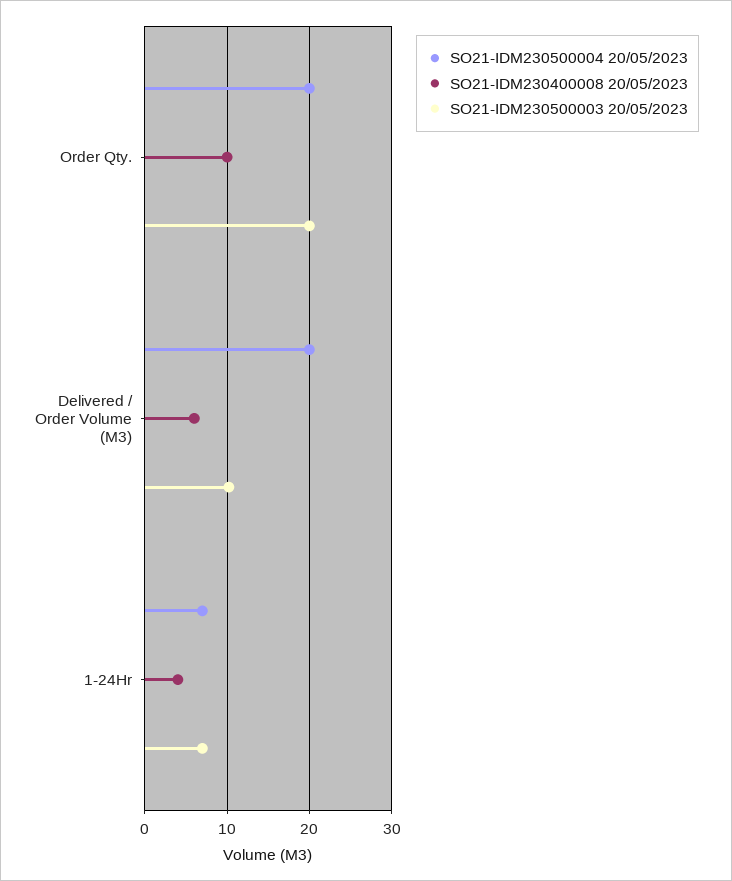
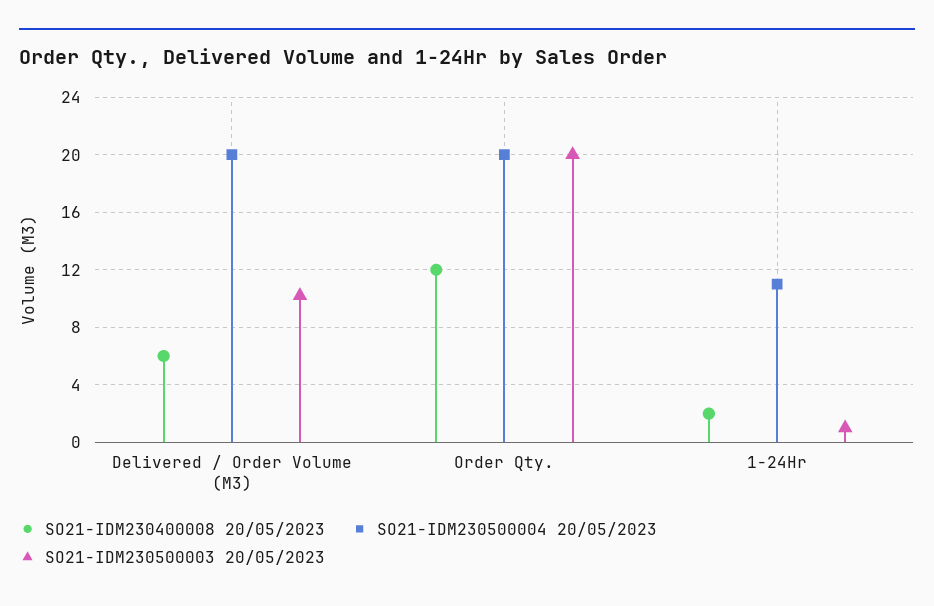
SO21-IDM230400008 20/05/2023, Order Qty.: 10 -> 12
SO21-IDM230500004 20/05/2023, 1-24Hr: 7 -> 11
SO21-IDM230400008 20/05/2023, 1-24Hr: 4 -> 2
SO21-IDM230500003 20/05/2023, 1-24Hr: 7 -> 1

